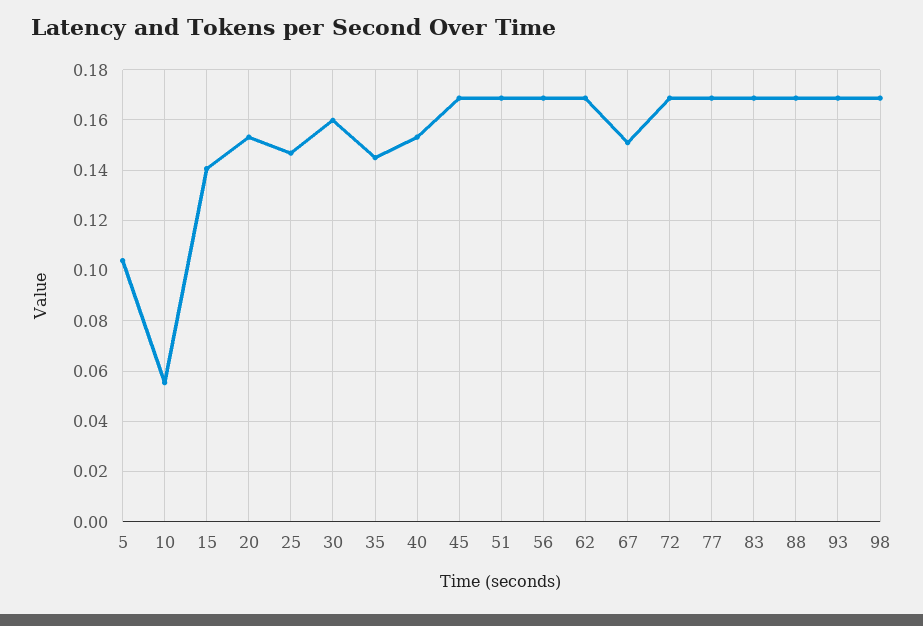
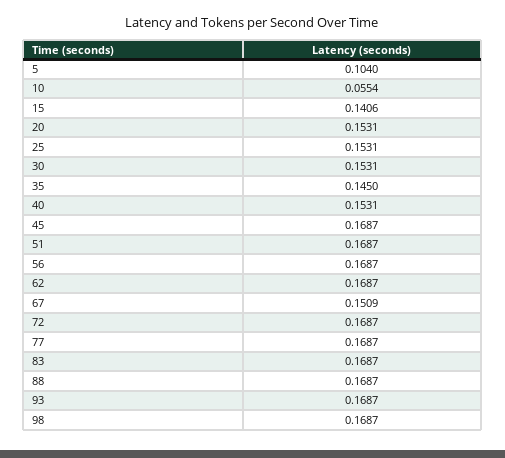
25: 0.1475 -> 0.1531
30: 0.16 -> 0.1531

